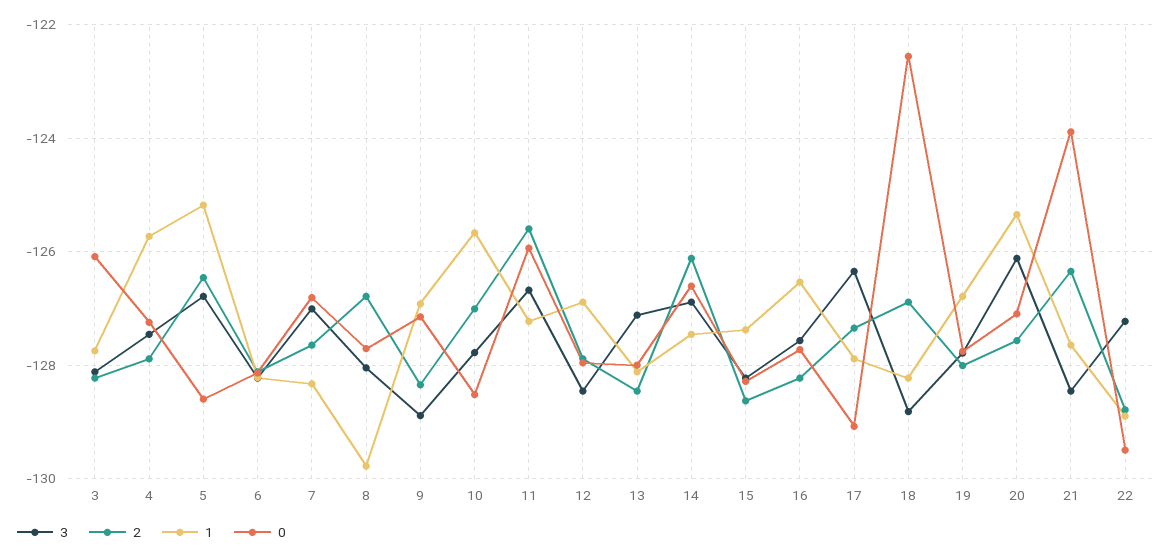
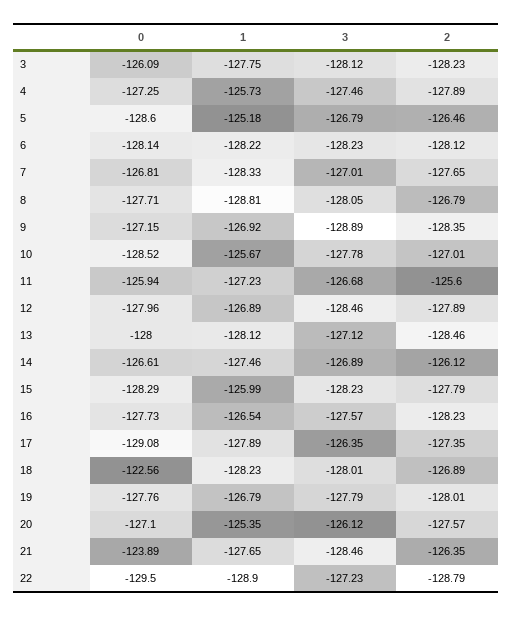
1, 8: -129.8 -> -128.81
2, 15: -128.6 -> -127.79
1, 15: -127.4 -> -125.99
3, 18: -128.8 -> -128.01

